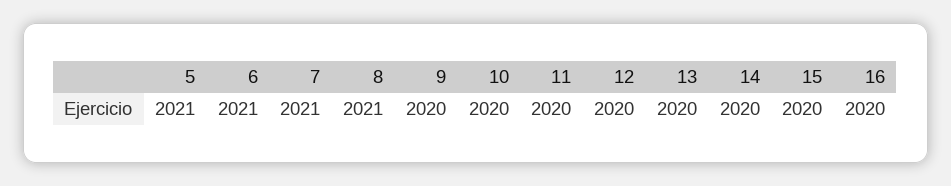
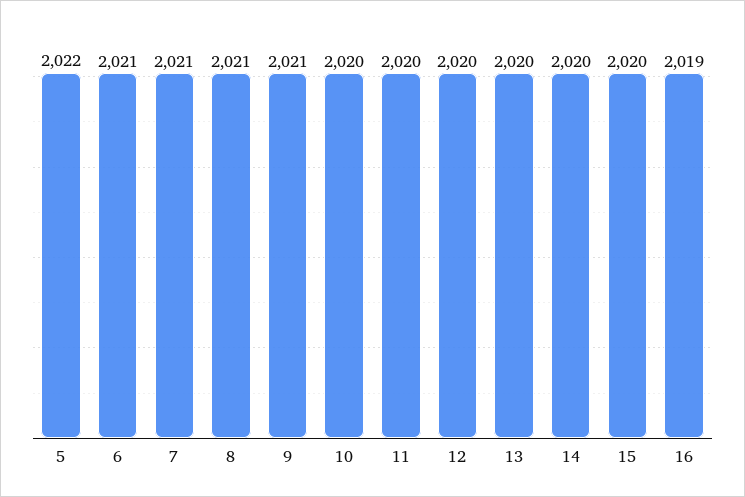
5: 2021 -> 2022
9: 2020 -> 2021
16: 2020 -> 2019

